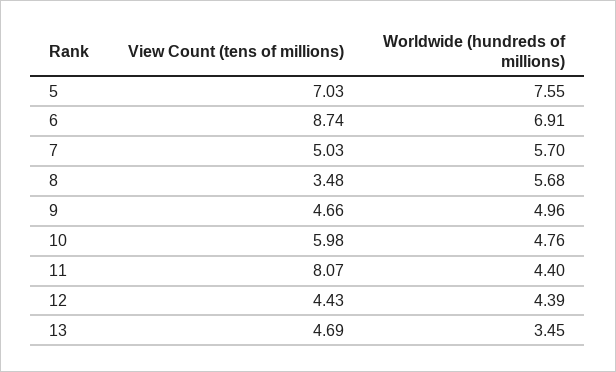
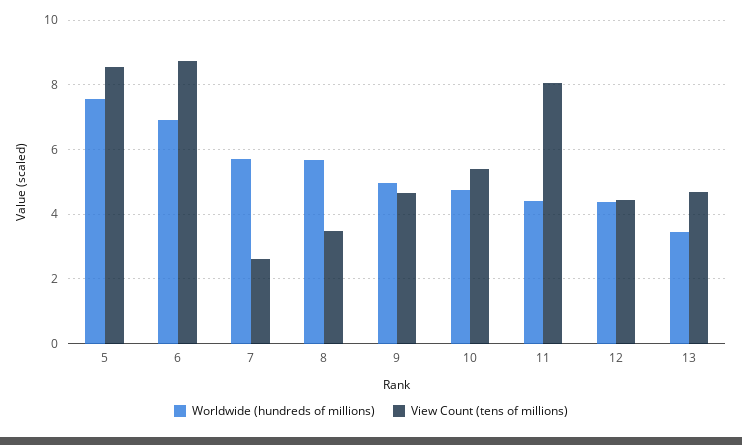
View Count (tens of millions), 5: 7.03 -> 8.6
View Count (tens of millions), 7: 5.03 -> 2.6
View Count (tens of millions), 10: 5.98 -> 5.4

